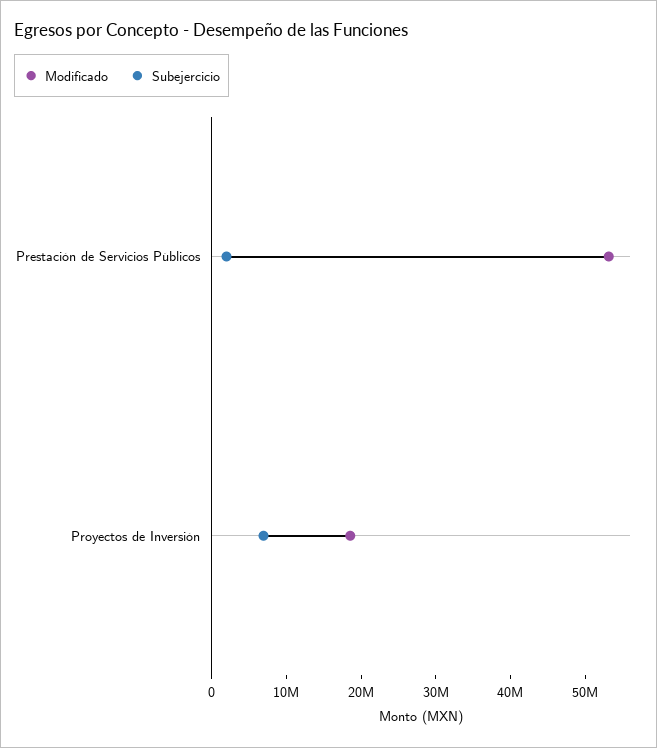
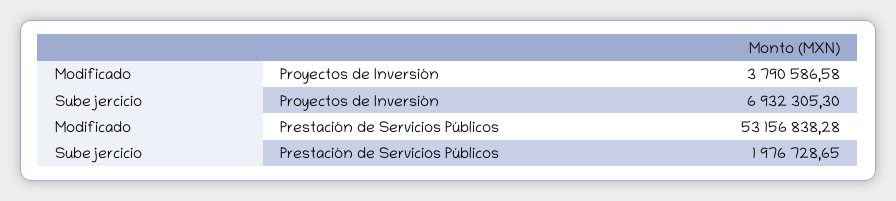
Modificado, Proyectos de Inversión: 18000000 -> 3790586.58

